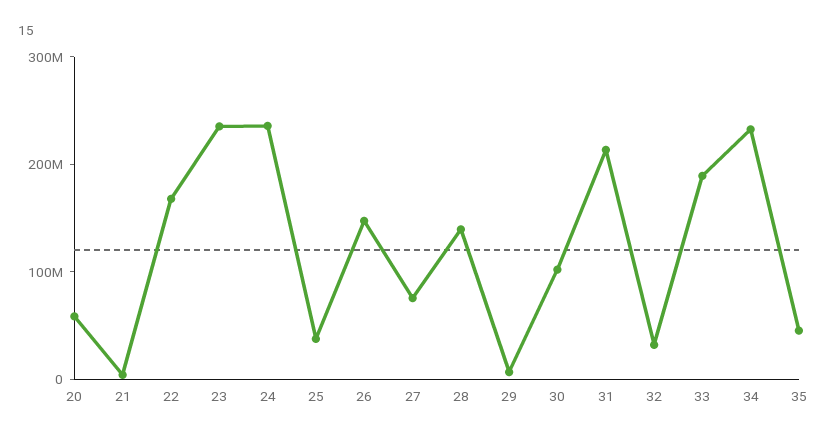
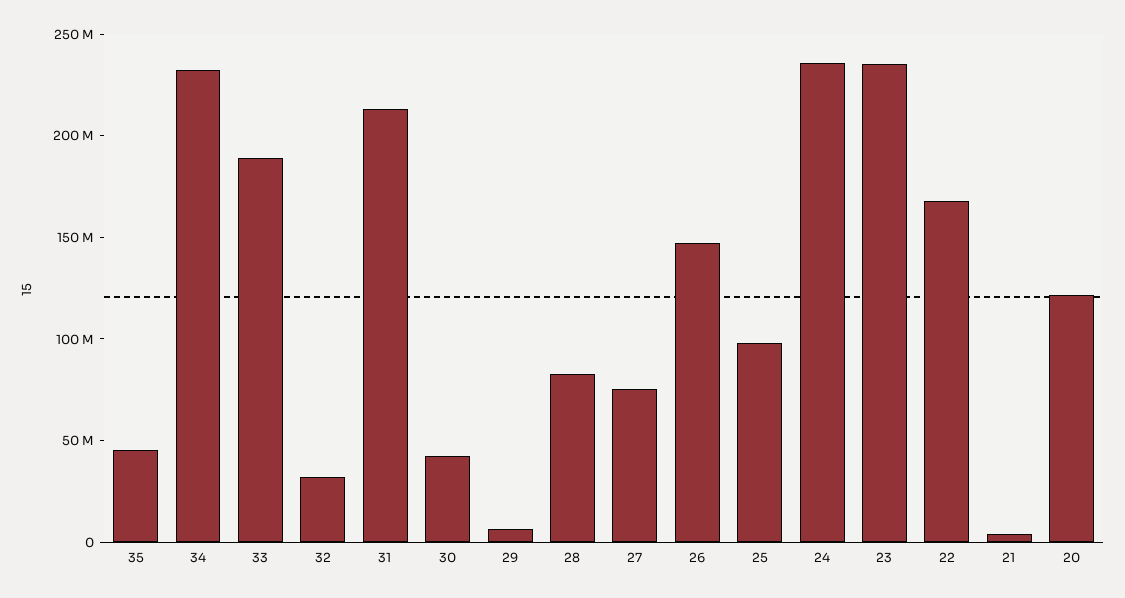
20: 60000000 -> 120000000
25: 40000000 -> 100000000
28: 140000000 -> 80000000
30: 100000000 -> 40000000

